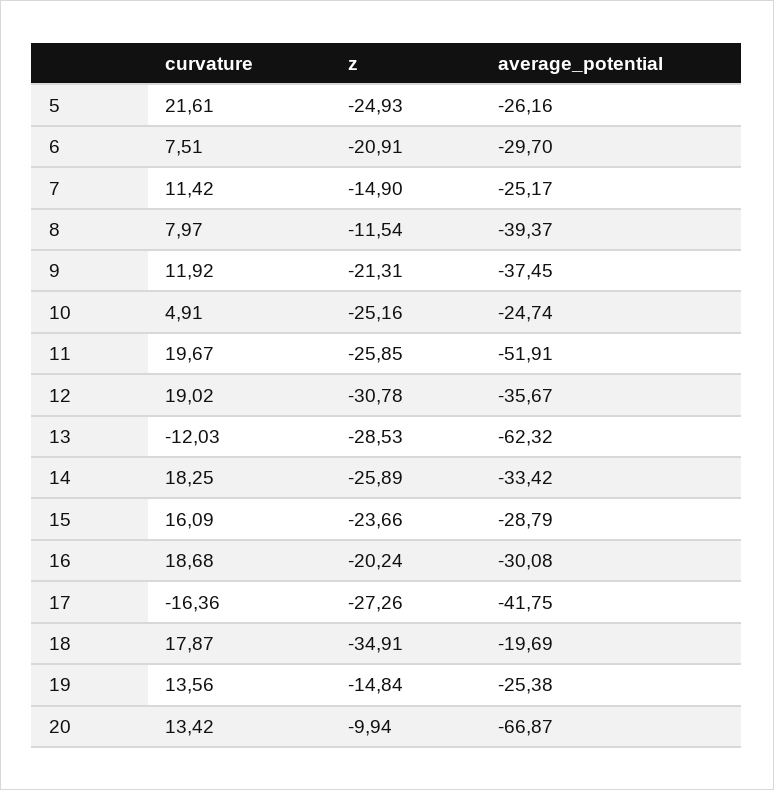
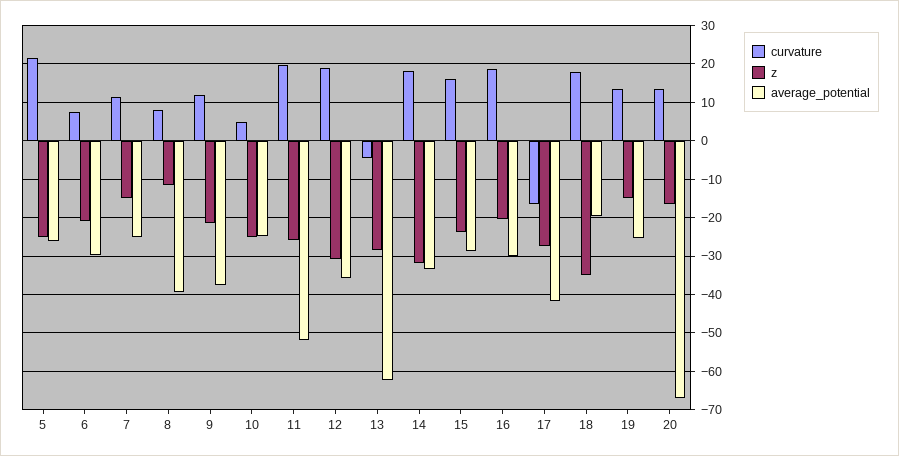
curvature, 13: -12.03 -> -4
z, 14: -25.89 -> -32
z, 20: -9.94 -> -16

